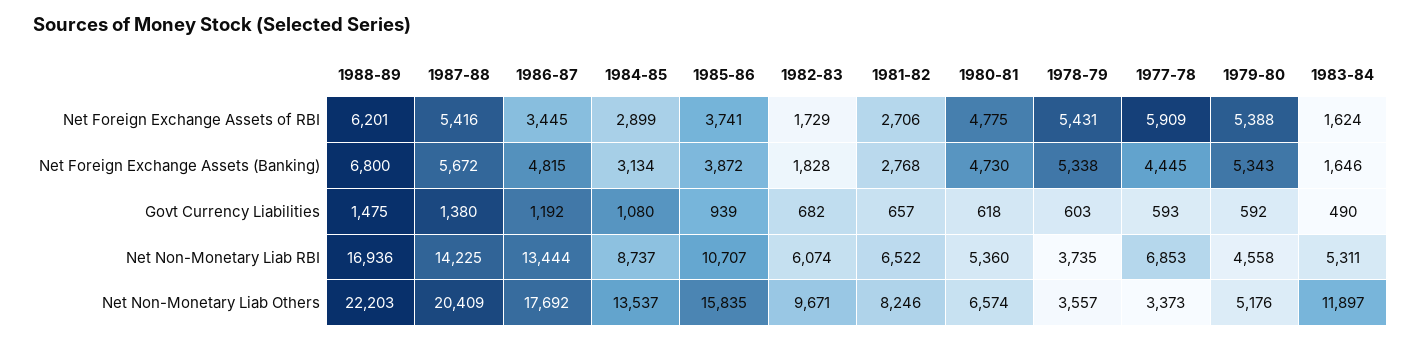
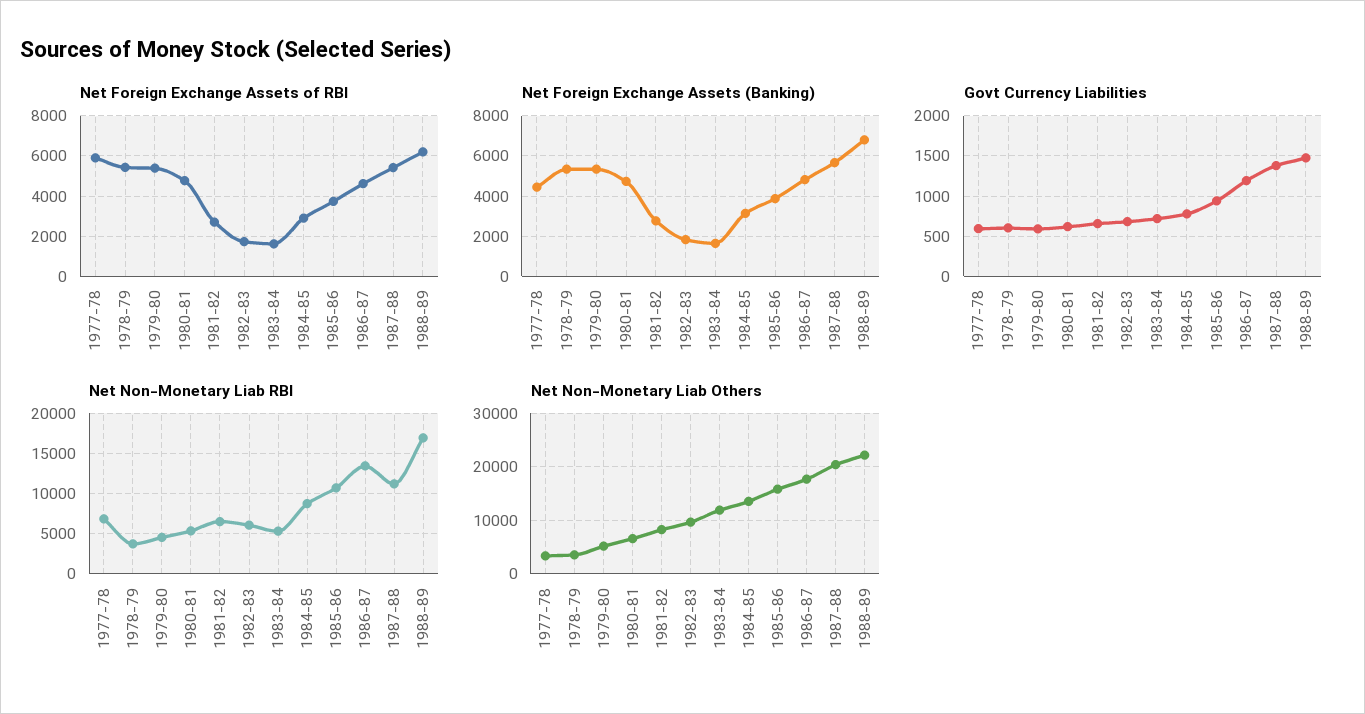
Net Foreign Exchange Assets of RBI, 1986-87: 3445 -> 4500
Govt Currency Liabilities, 1984-85: 1080 -> 800
Govt Currency Liabilities, 1983-84: 490 -> 700
Net Non-Monetary Liab RBI, 1987-88: 14225 -> 11000

